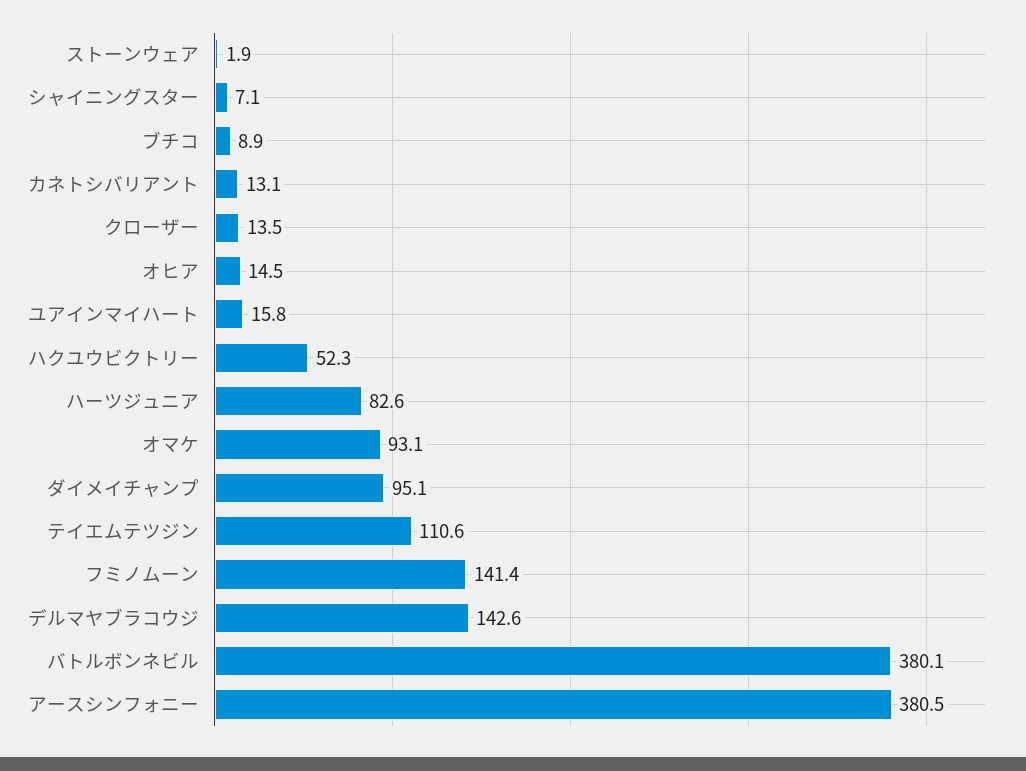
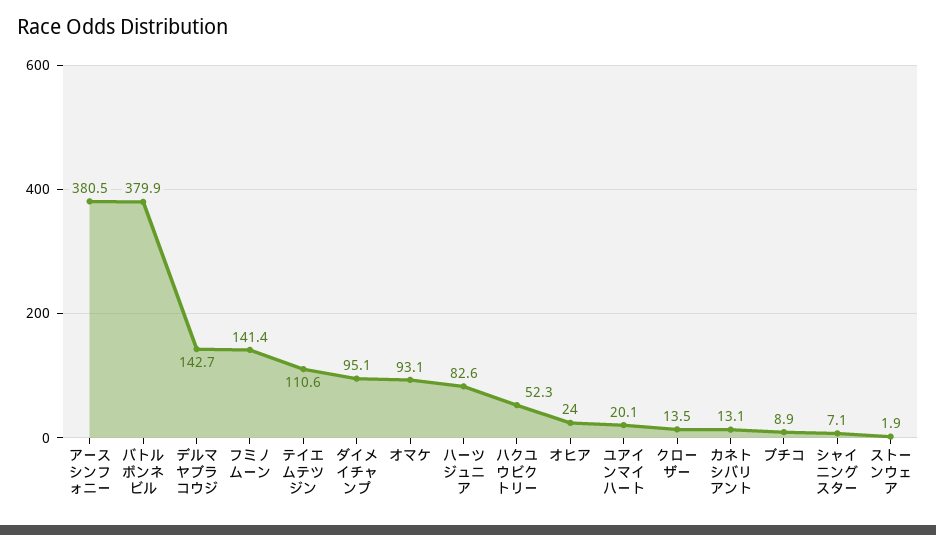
オヒア: 14.5 -> 24
ユアインマイハート: 15.8 -> 20.1
デルマヤブラコウジ: 142.6 -> 142.7
バトルボンネビル: 380.1 -> 379.9

